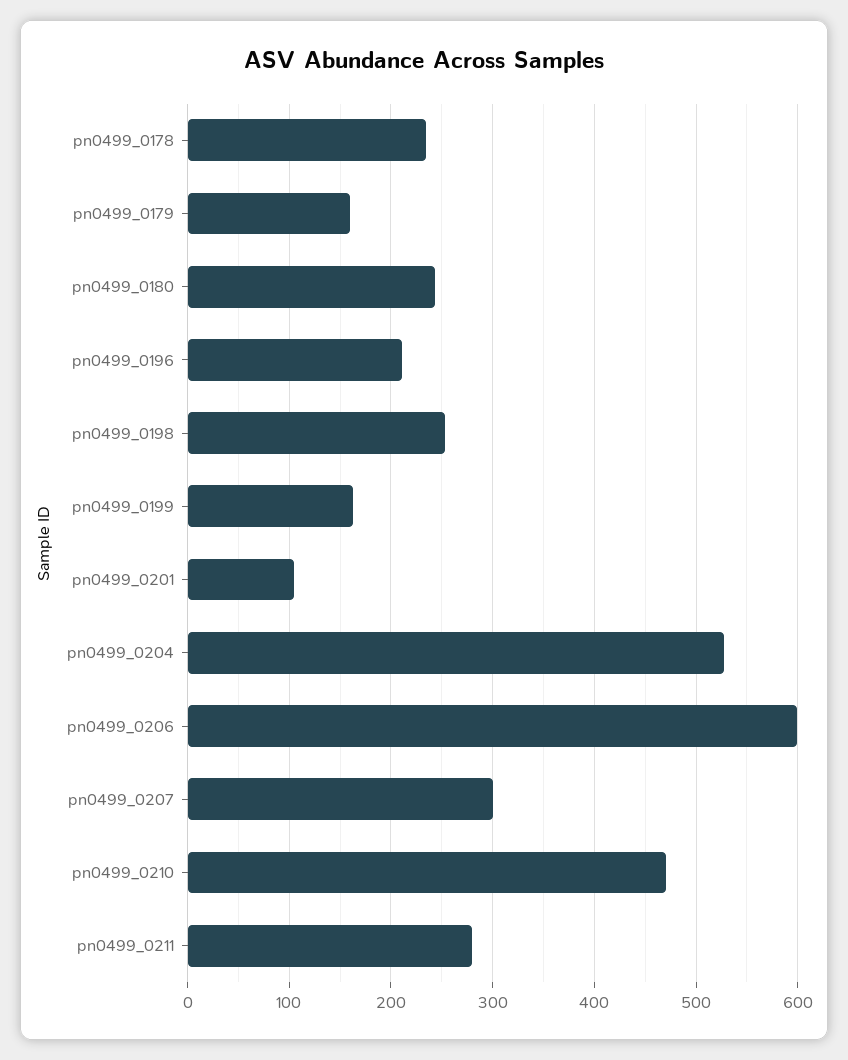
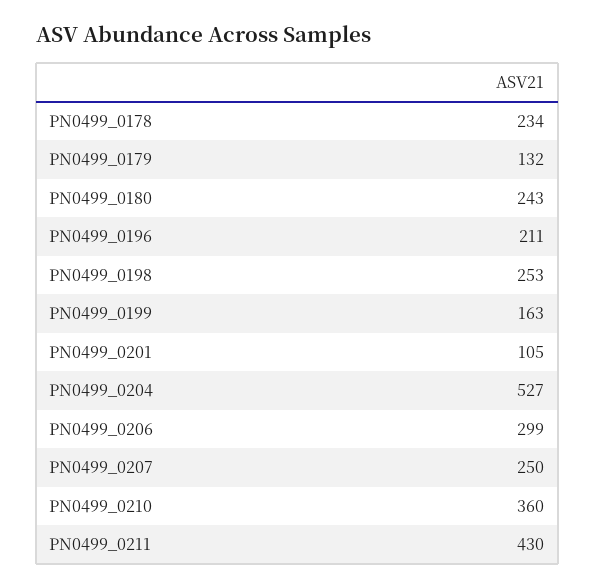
pn0499_0179: 160 -> 132
pn0499_0206: 600 -> 299
pn0499_0207: 300 -> 250
pn0499_0210: 470 -> 360
pn0499_0211: 280 -> 430

